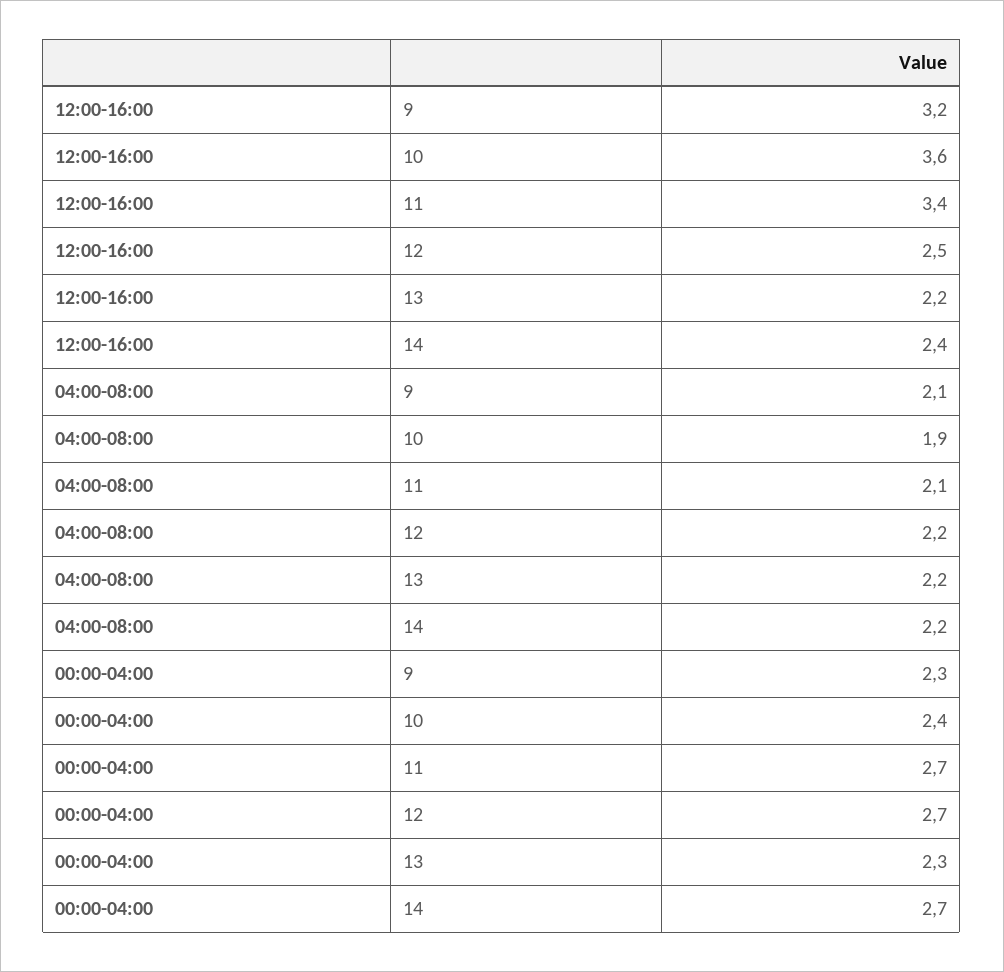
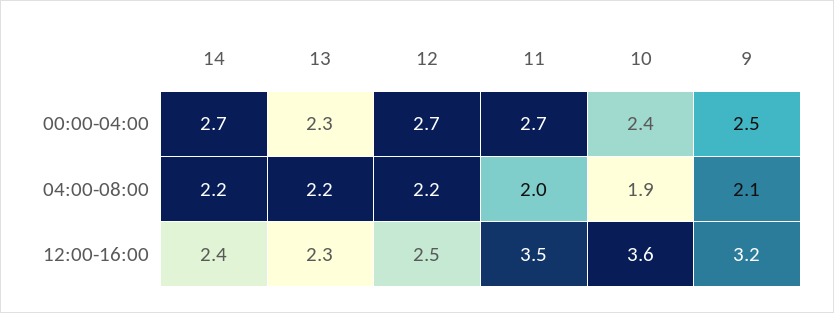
12:00-16:00, 11: 3.4 -> 3.5
12:00-16:00, 13: 2.2 -> 2.3
04:00-08:00, 11: 2.1 -> 2
00:00-04:00, 9: 2.3 -> 2.5

